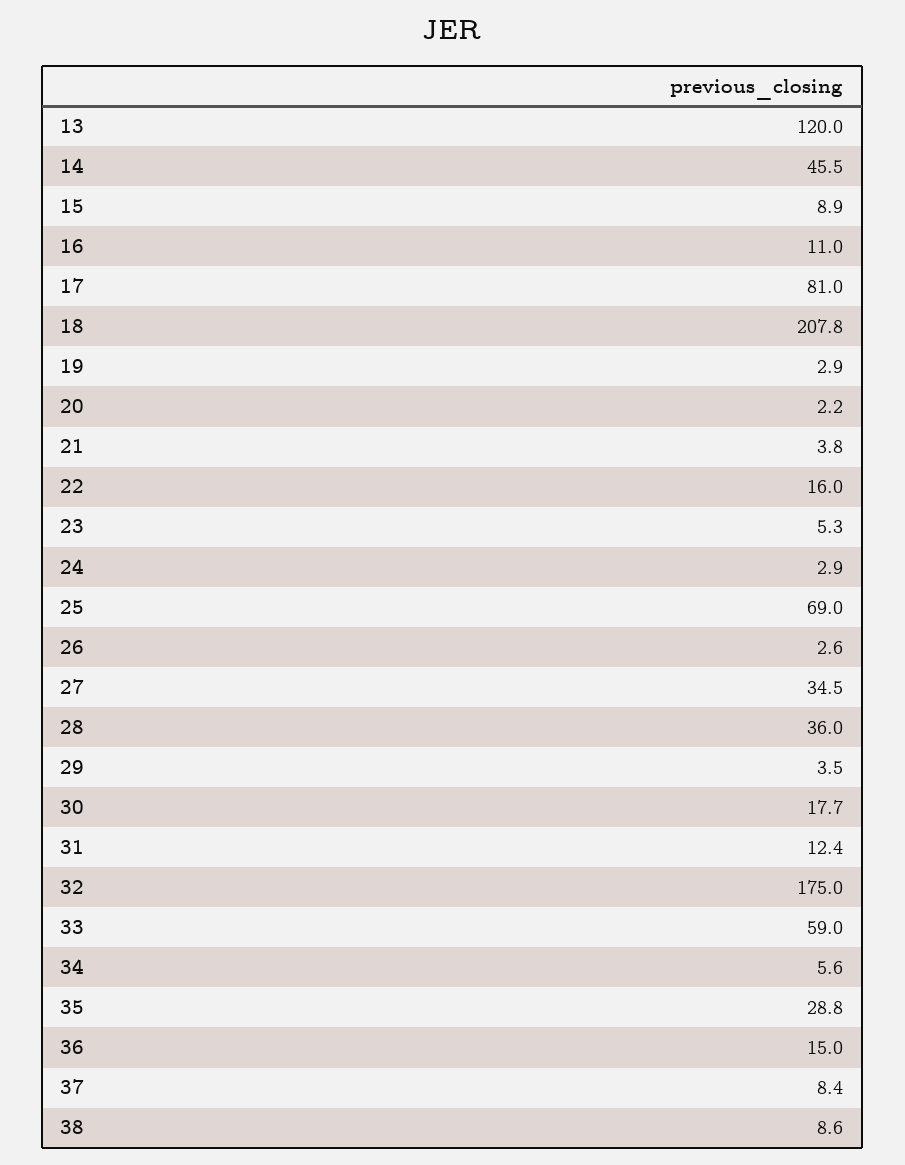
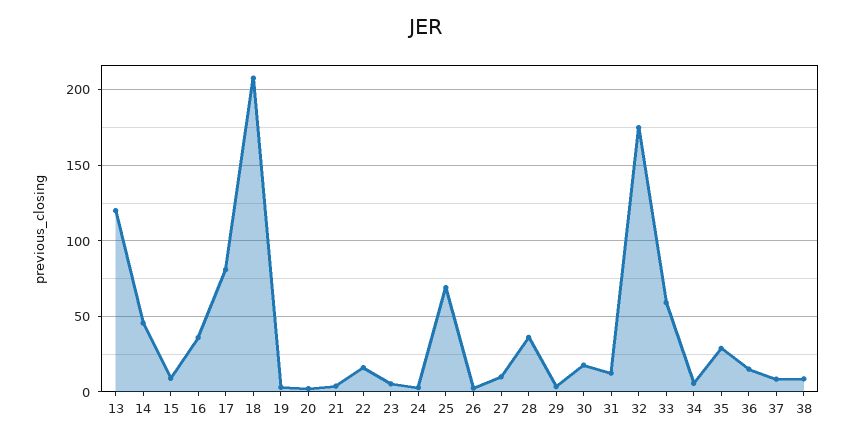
16: 11 -> 35
27: 34.5 -> 10

